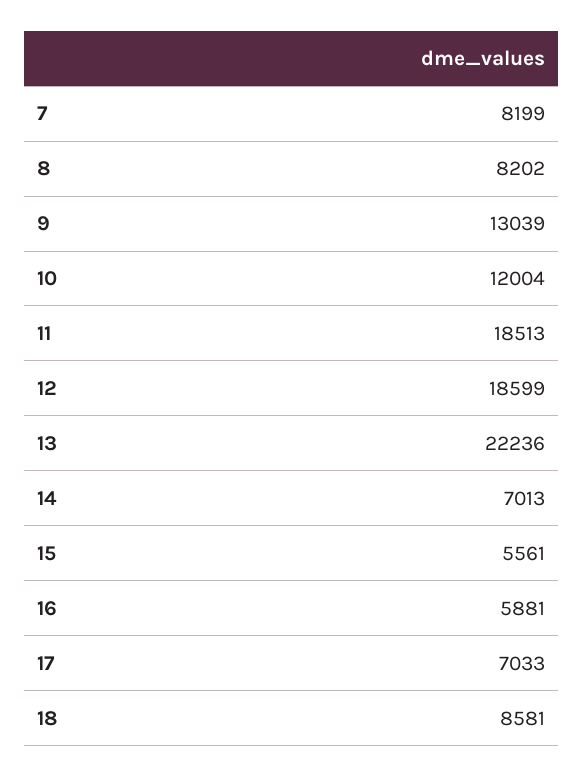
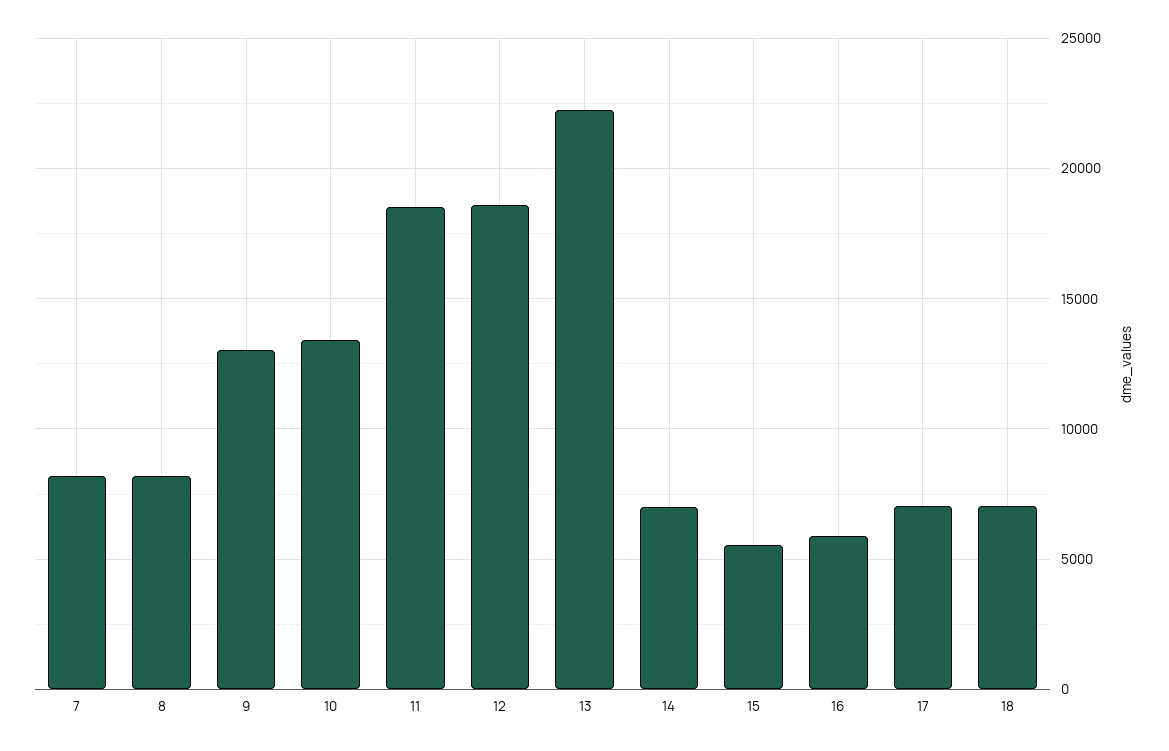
10: 12004 -> 13500
18: 8581 -> 7000

